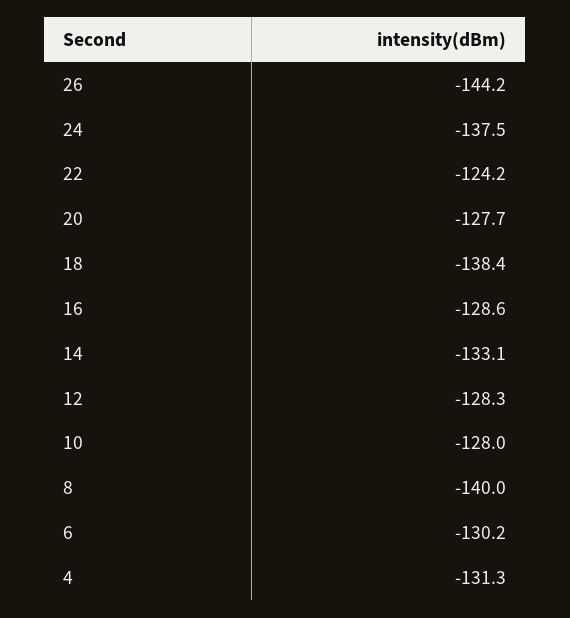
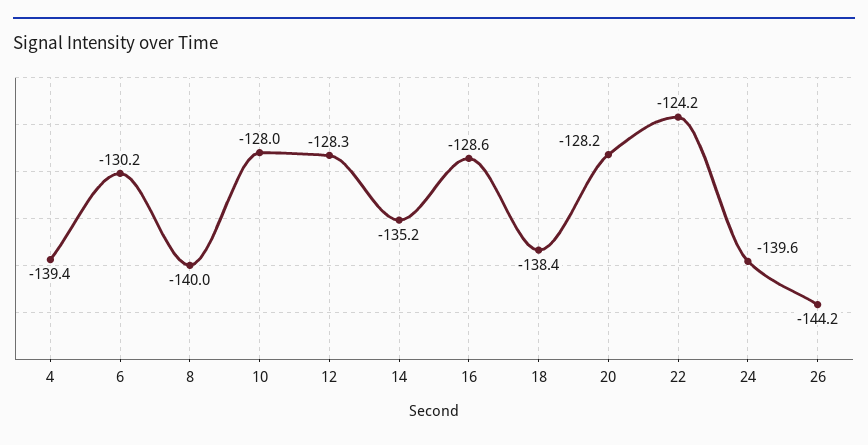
24: -137.5 -> -139.6
20: -127.7 -> -128.2
14: -133.1 -> -135.2
4: -131.3 -> -139.4

